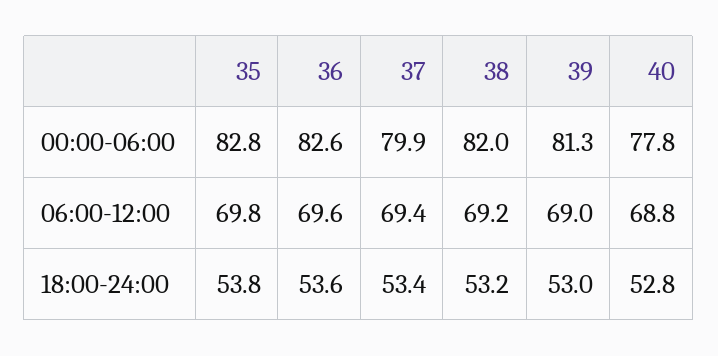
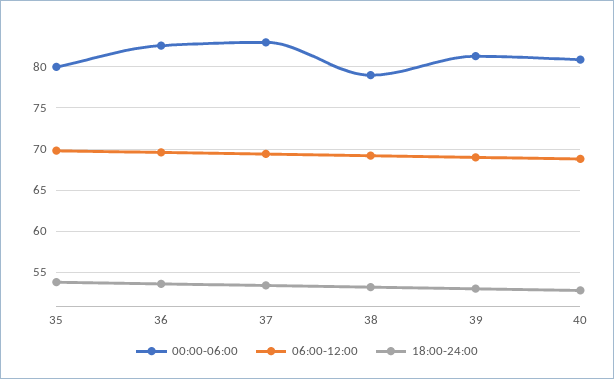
00:00-06:00, 35: 82.8 -> 80
00:00-06:00, 37: 79.9 -> 83
00:00-06:00, 38: 82 -> 79
00:00-06:00, 40: 77.8 -> 81

